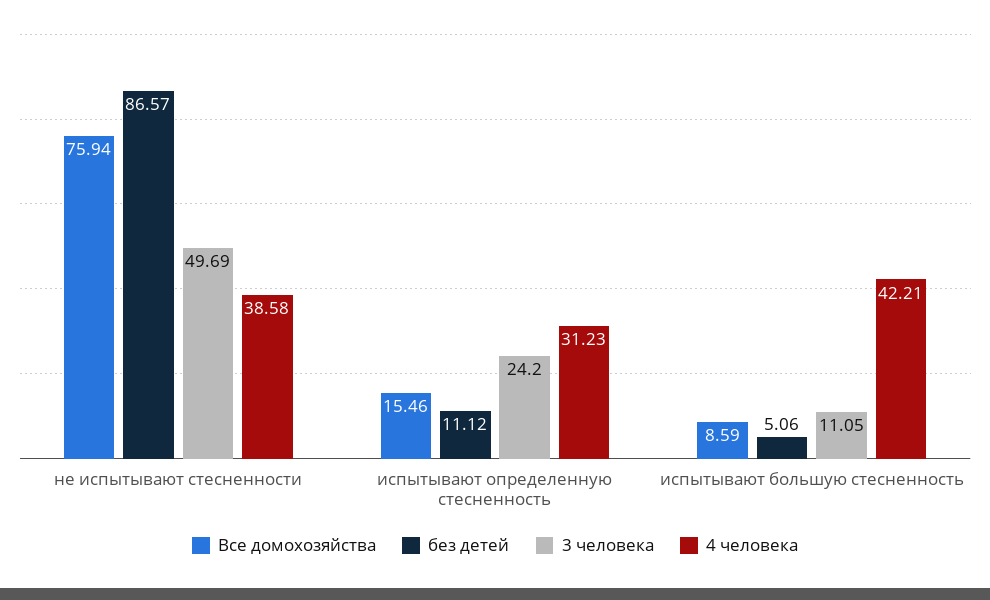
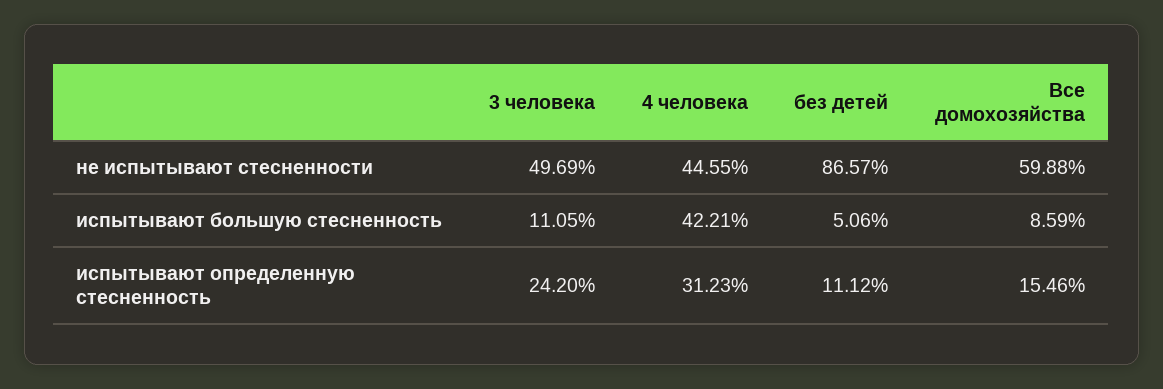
Все домохозяйства, не испытывают стесненности: 75.94 -> 59.88
4 человека, не испытывают стесненности: 38.58 -> 44.55

